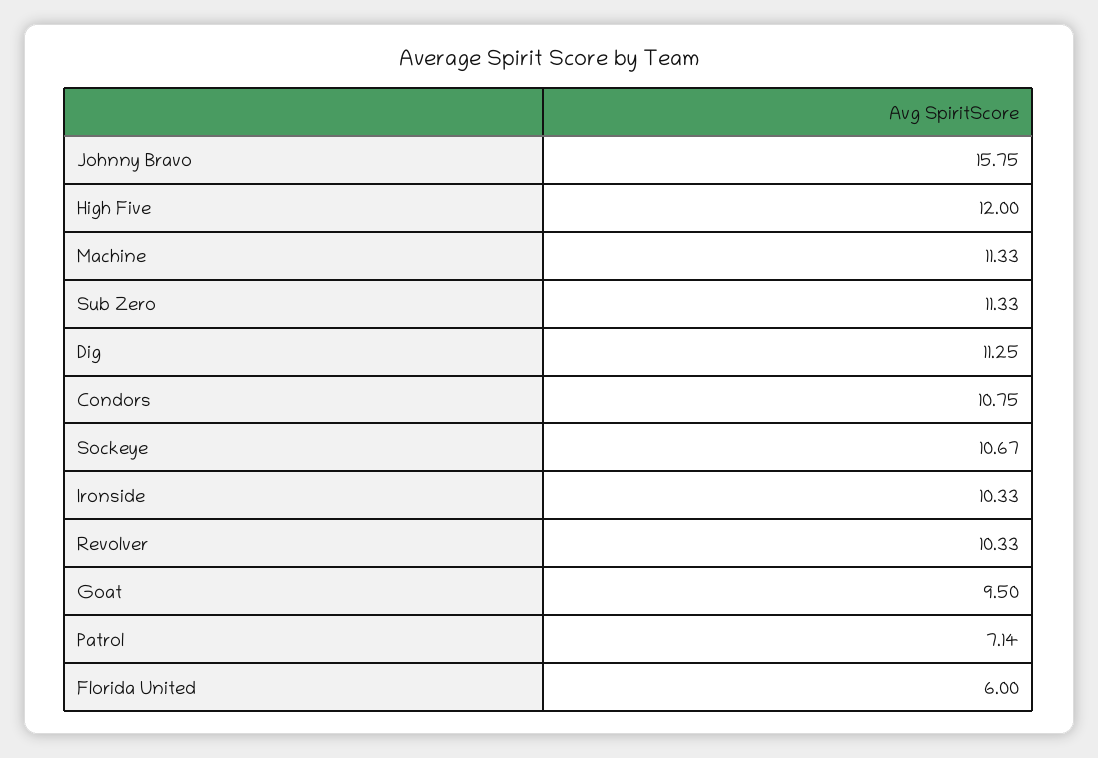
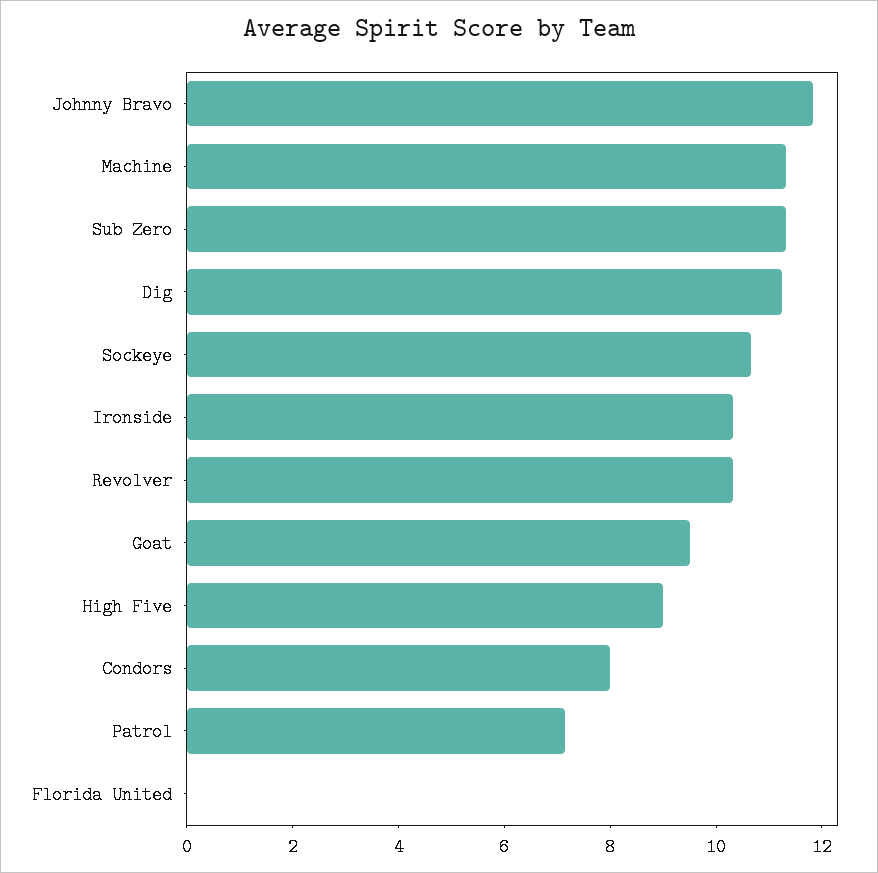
Johnny Bravo: 15.75 -> 12
High Five: 12 -> 9
Condors: 10.75 -> 8
Florida United: 6 -> 0

